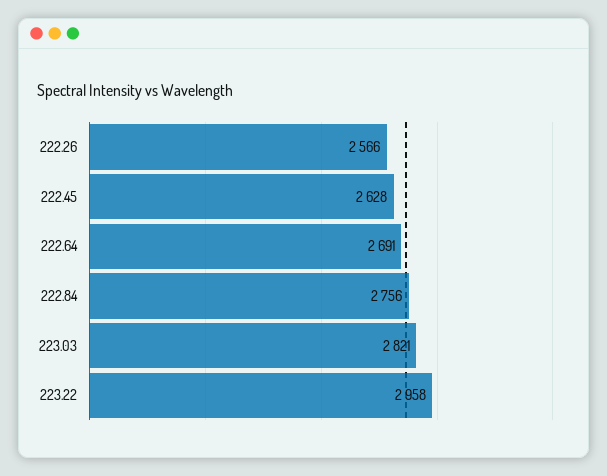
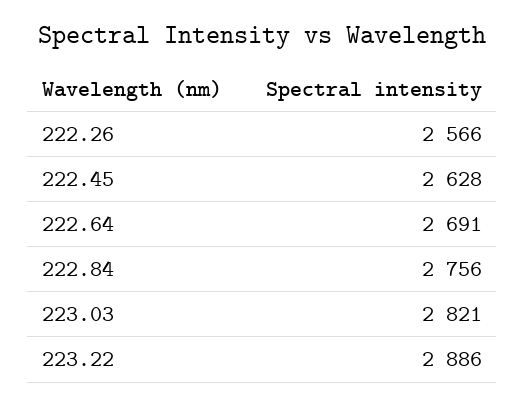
223.22: 2958 -> 2886

